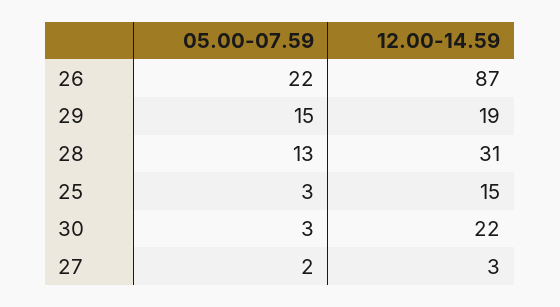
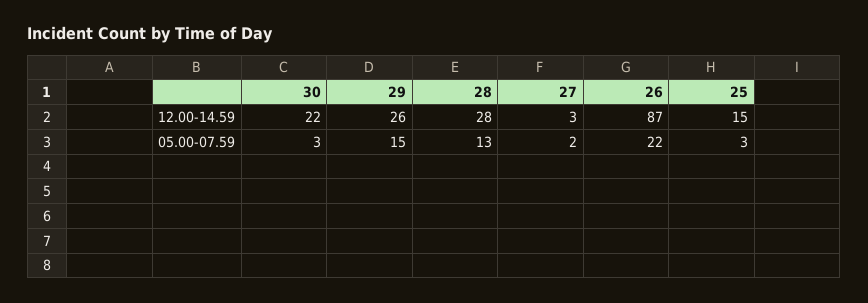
12.00-14.59, 29: 19 -> 26
12.00-14.59, 28: 31 -> 28

